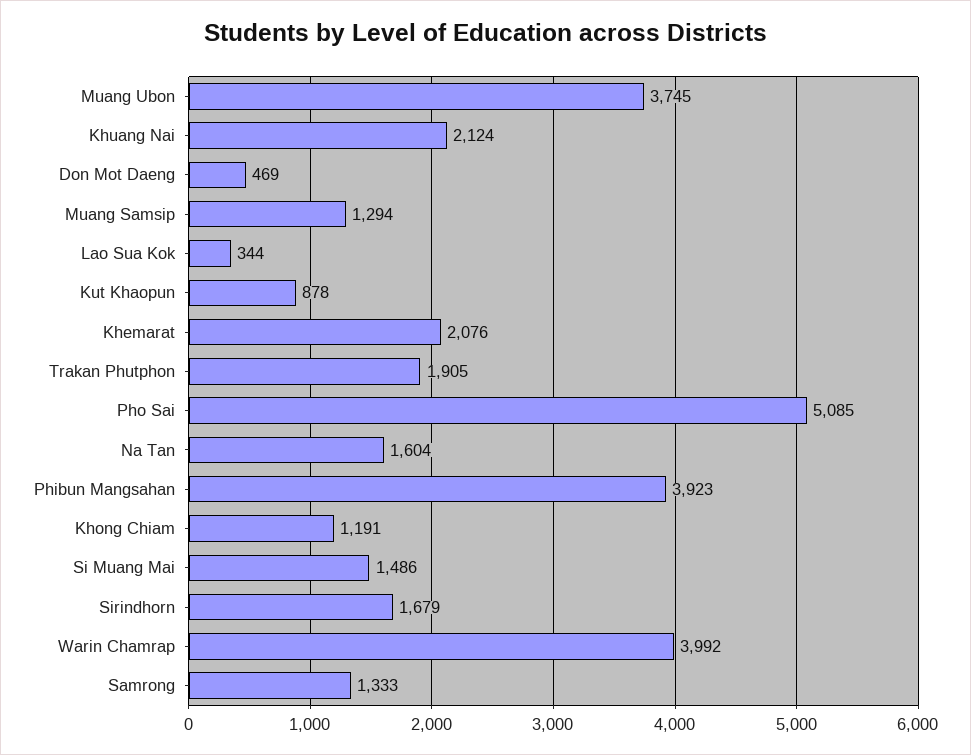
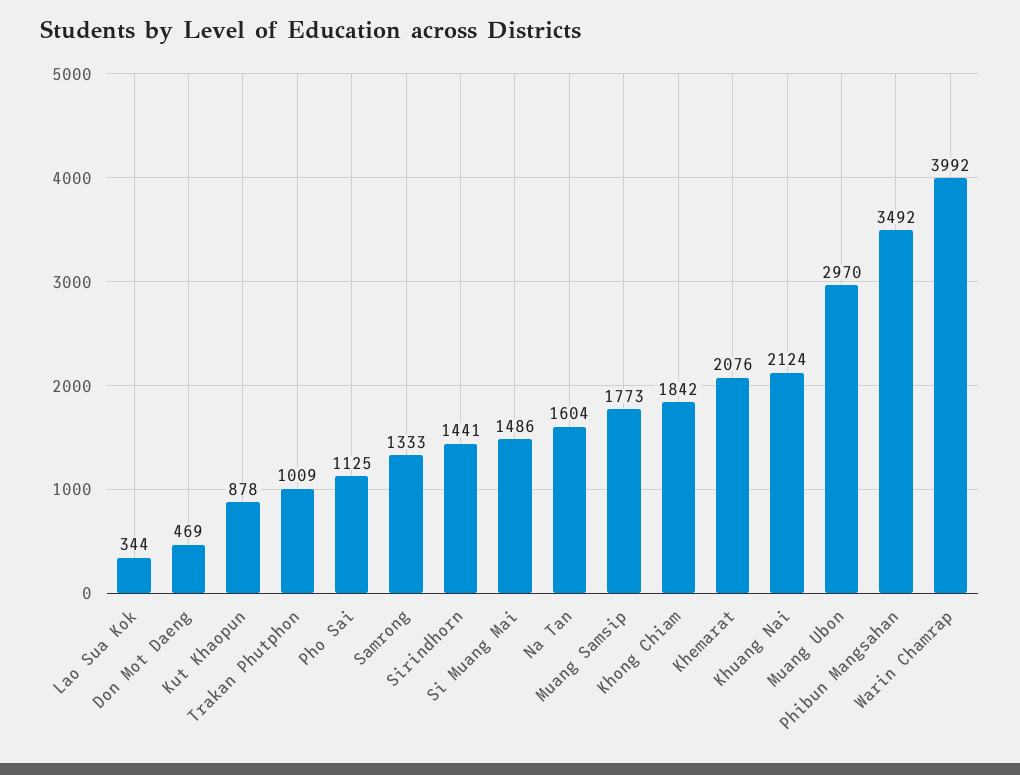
Muang Ubon: 3745 -> 2970
Muang Samsip: 1294 -> 1773
Trakan Phutphon: 1905 -> 1009
Pho Sai: 5085 -> 1125
Phibun Mangsahan: 3923 -> 3492
Khong Chiam: 1191 -> 1842
Sirindhorn: 1679 -> 1441

